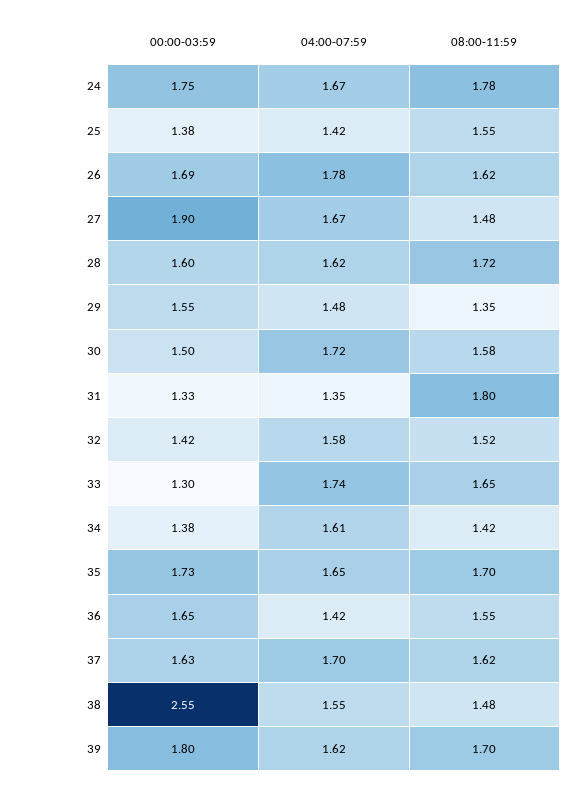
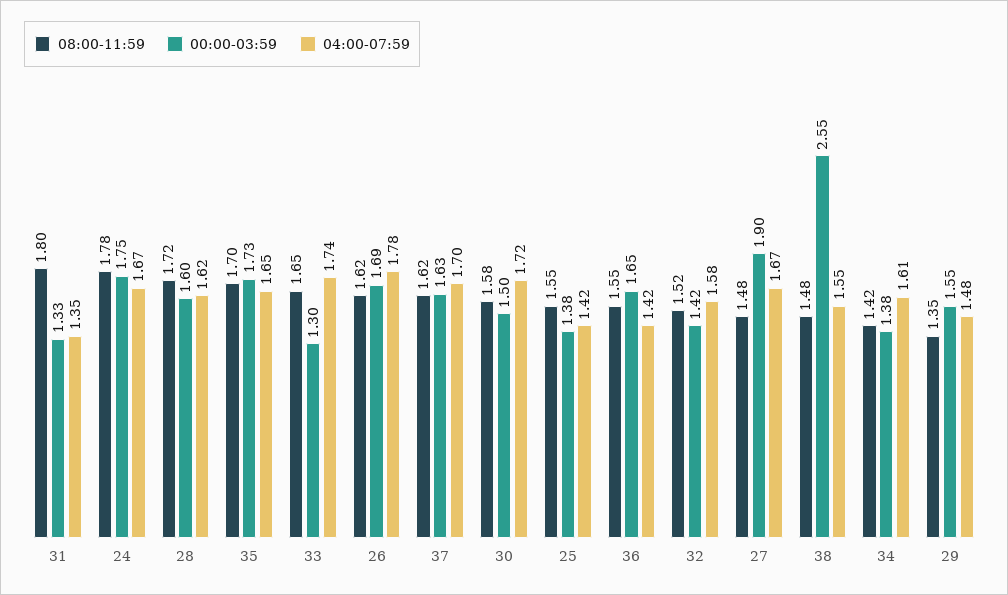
00:00-03:59, 39: 1.8 -> none
04:00-07:59, 39: 1.62 -> none
08:00-11:59, 39: 1.7 -> none

